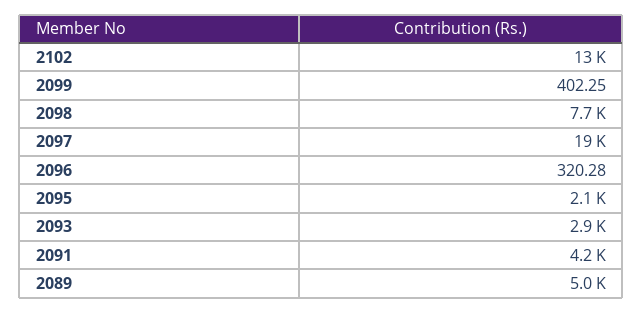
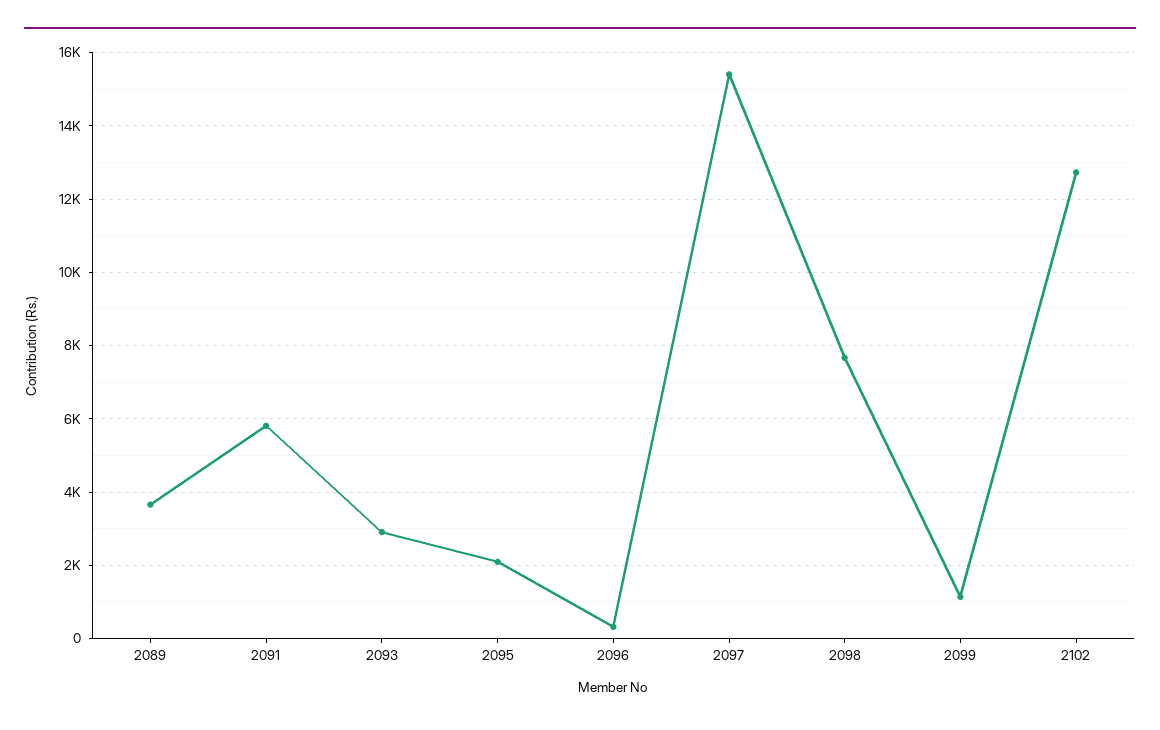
2099: 402.25 -> 1200
2097: 19000 -> 15400
2091: 4200 -> 5800
2089: 5000 -> 3600

